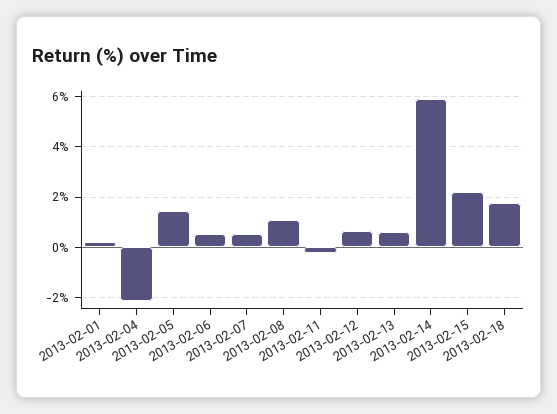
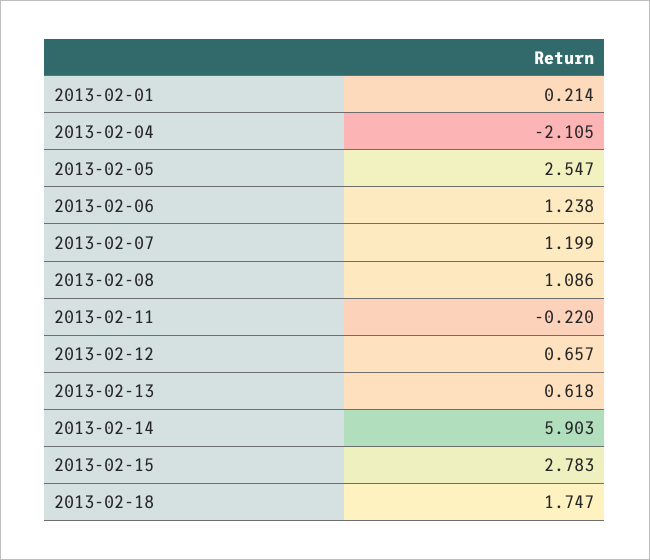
2013-02-05: 1.5 -> 2.547
2013-02-06: 0.5 -> 1.238
2013-02-07: 0.5 -> 1.199
2013-02-15: 2.25 -> 2.783

